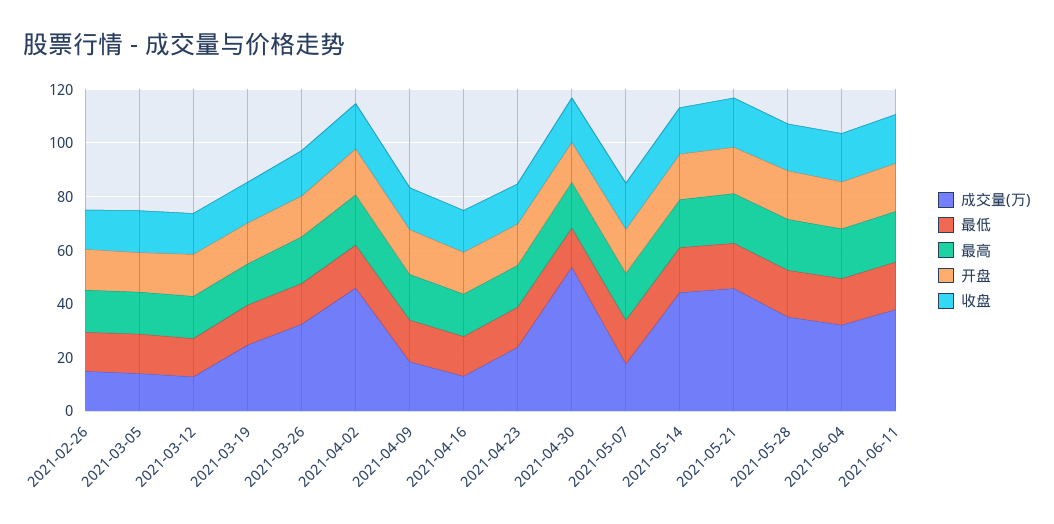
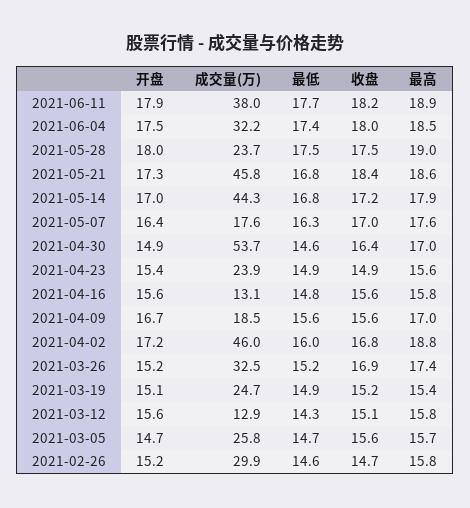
成交量(万), 2021-02-26: 15 -> 29.9
成交量(万), 2021-03-05: 15 -> 25.8
成交量(万), 2021-05-28: 35 -> 23.7

